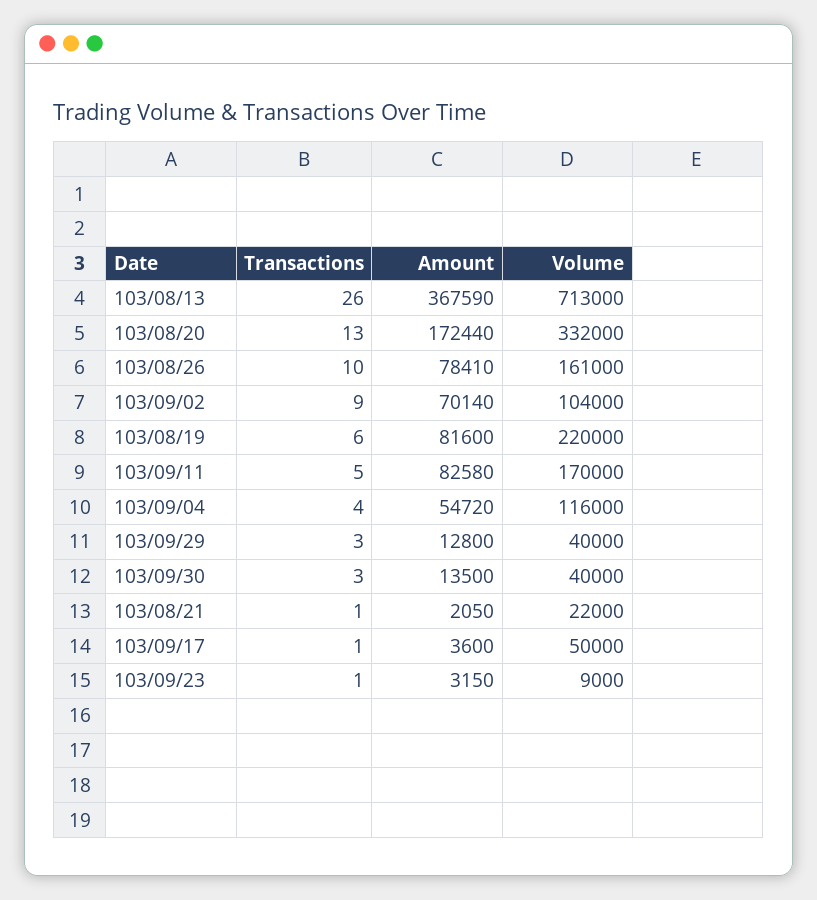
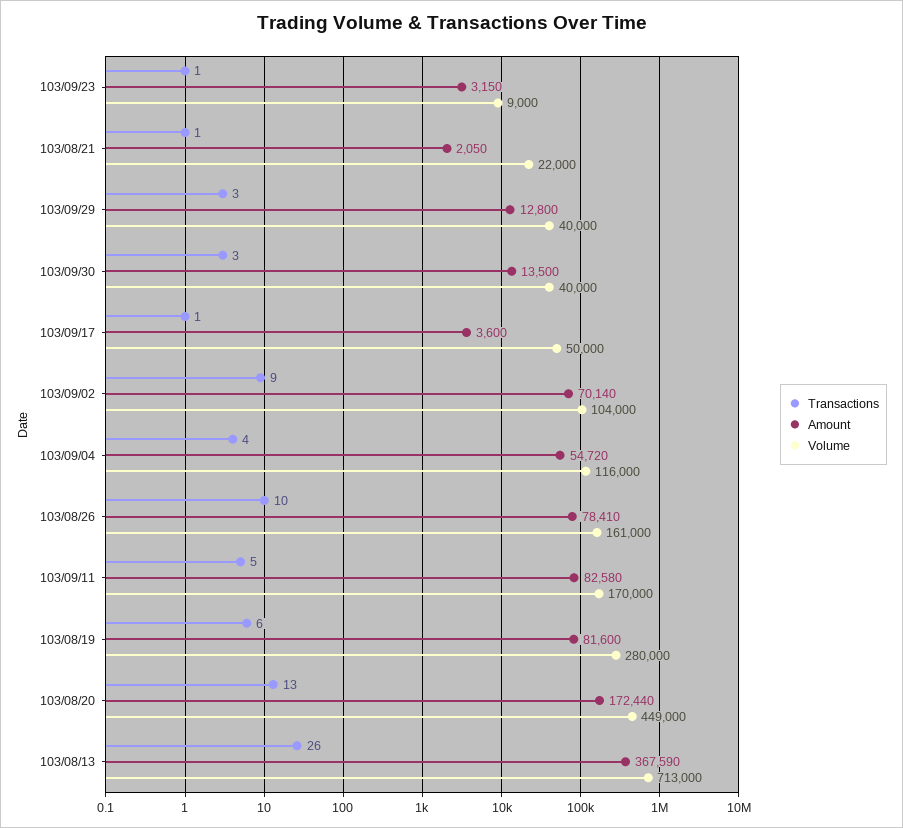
Volume, 103/08/20: 332000 -> 449000
Volume, 103/08/19: 220000 -> 280000

